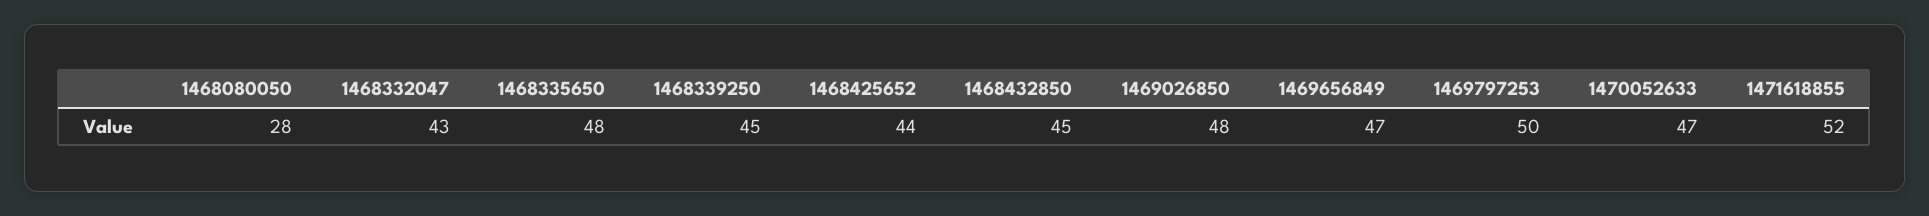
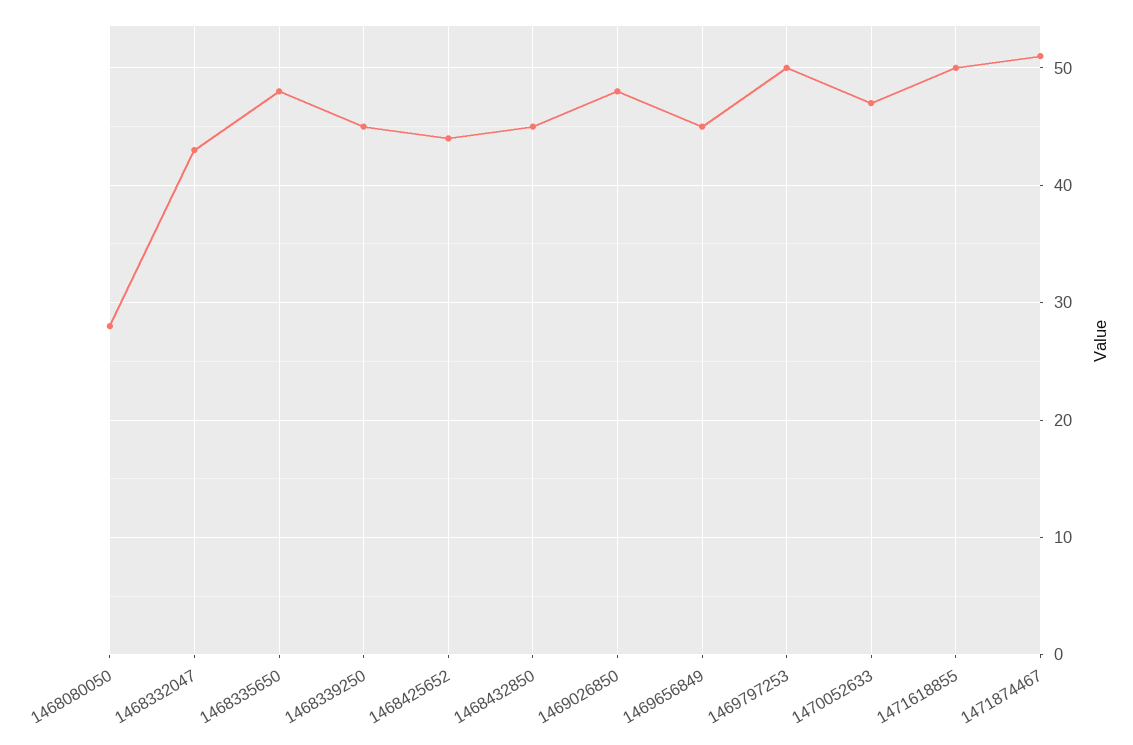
1469656849: 47 -> 45
1471618855: 52 -> 50
1471874467: none -> 51

